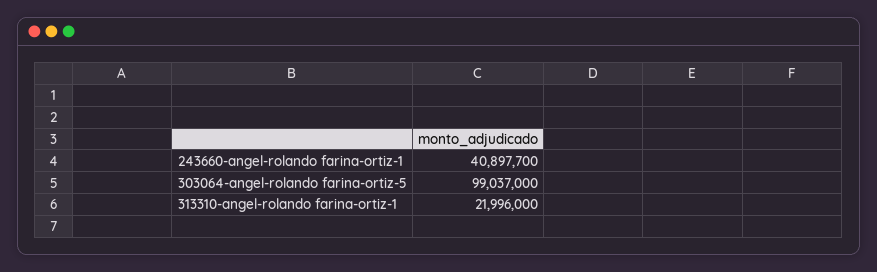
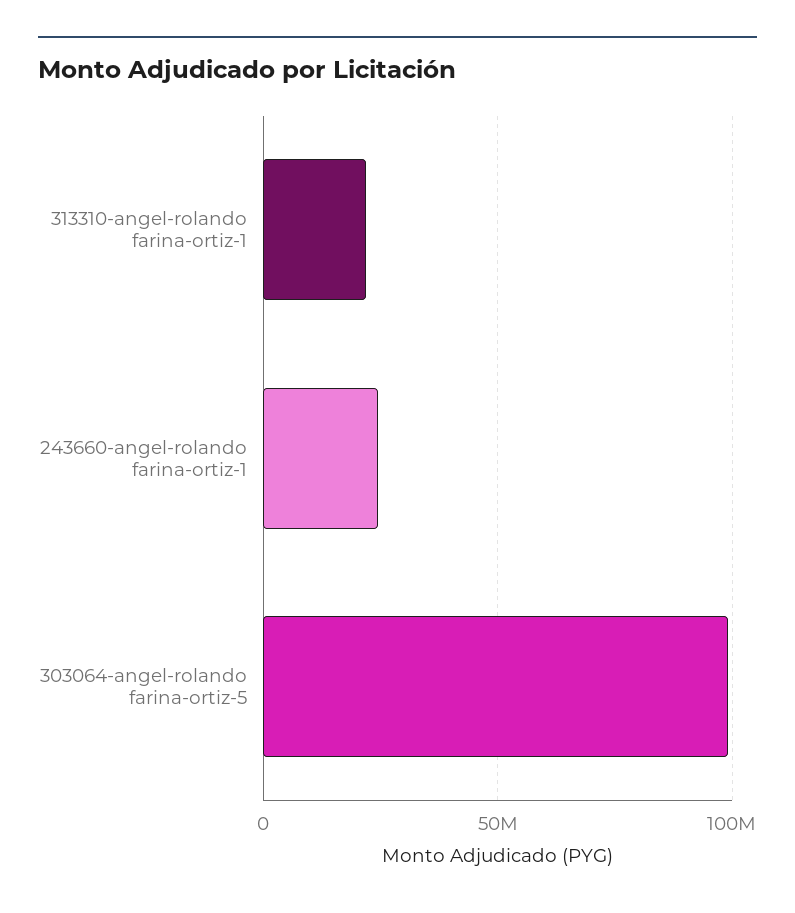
243660-angel-rolando farina-ortiz-1: 40897700 -> 25000000

